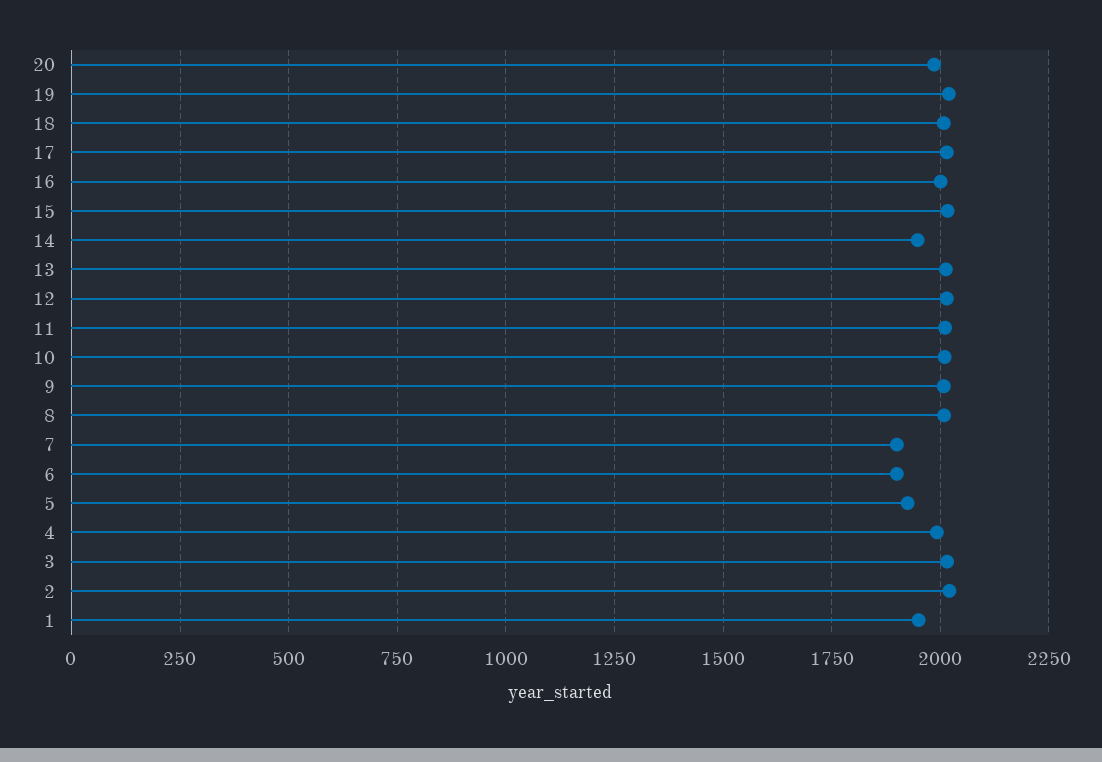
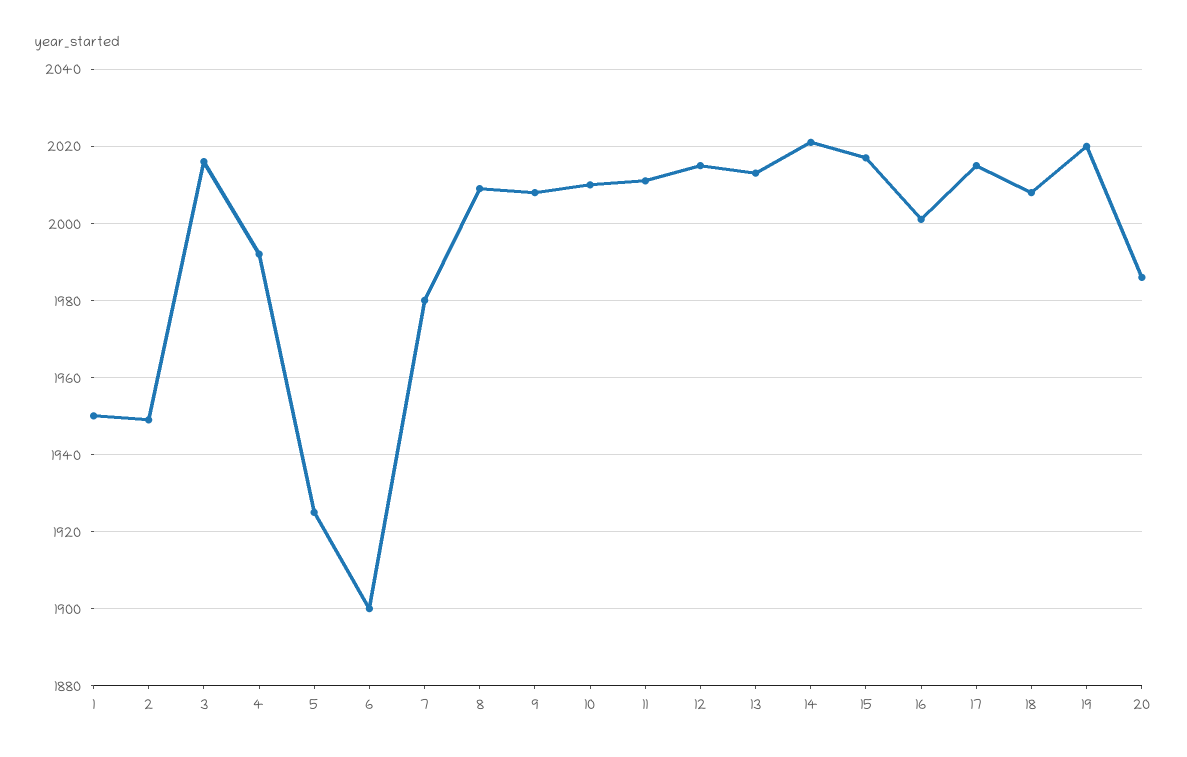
14: 1950 -> 2020
7: 1900 -> 1980
2: 2025 -> 1950

